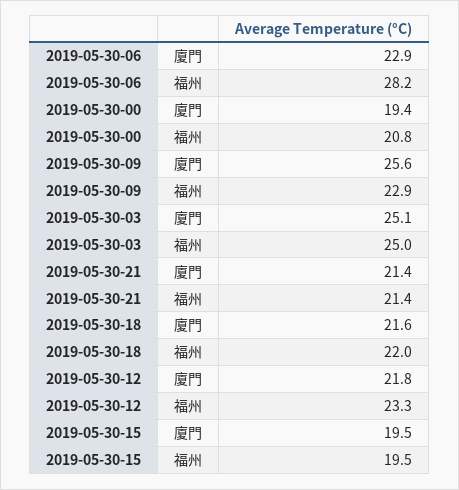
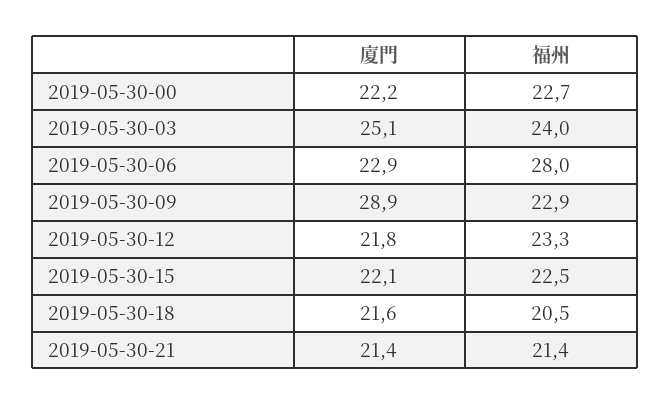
2019-05-30-06, 福州: 28.2 -> 28
2019-05-30-00, 廈門: 19.4 -> 22.2
2019-05-30-00, 福州: 20.8 -> 22.7
2019-05-30-09, 廈門: 25.6 -> 28.9
2019-05-30-03, 福州: 25 -> 24
2019-05-30-18, 福州: 22 -> 20.5
2019-05-30-15, 廈門: 19.5 -> 22.1
2019-05-30-15, 福州: 19.5 -> 22.5

